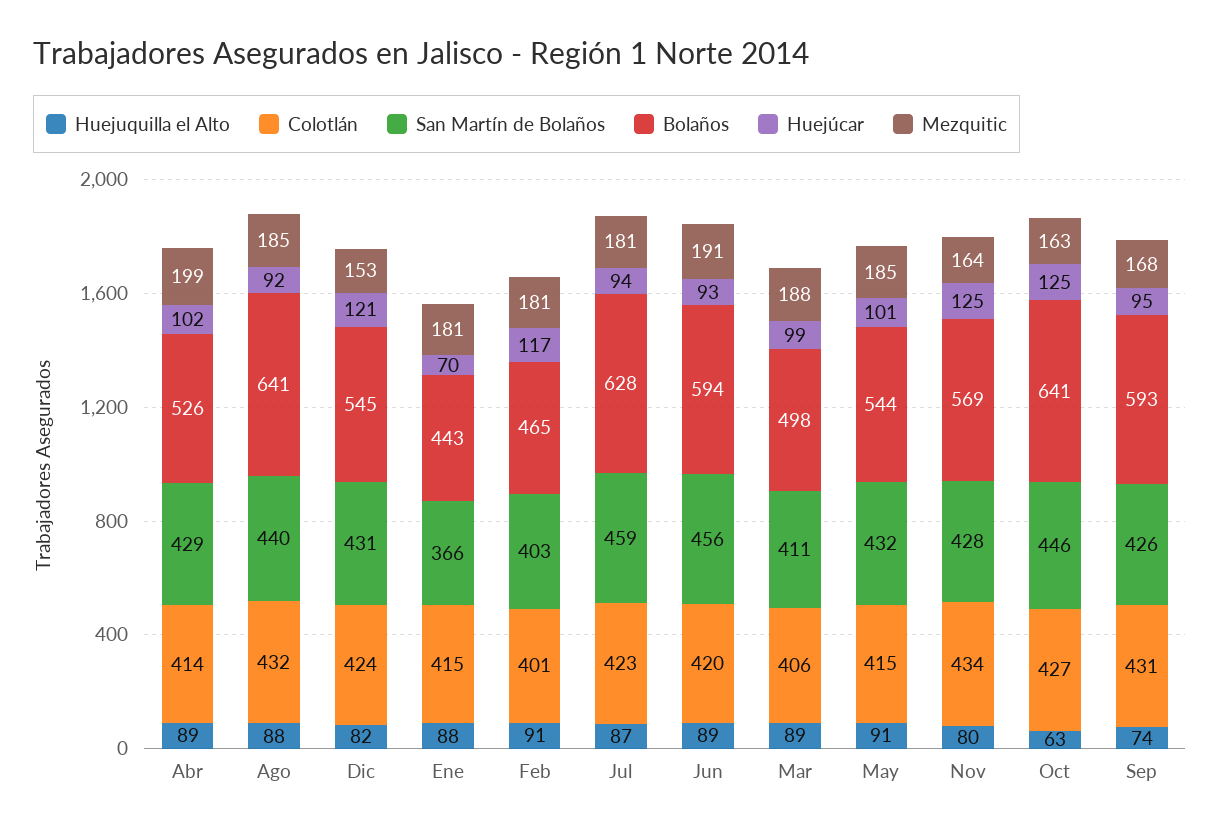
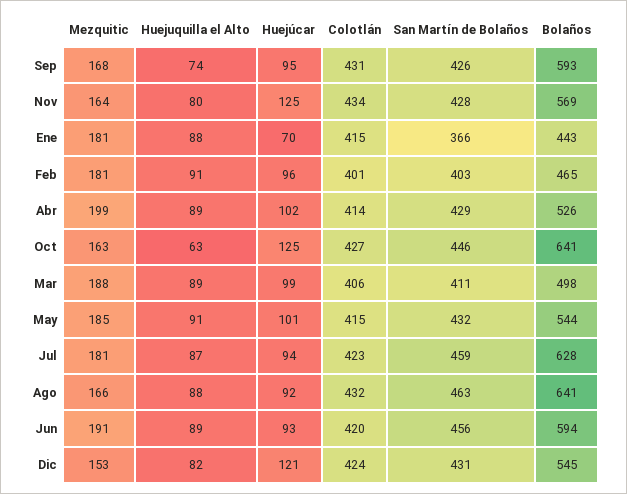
San Martín de Bolaños, Ago: 440 -> 463
Mezquitic, Ago: 185 -> 166
Huejúcar, Feb: 117 -> 96

